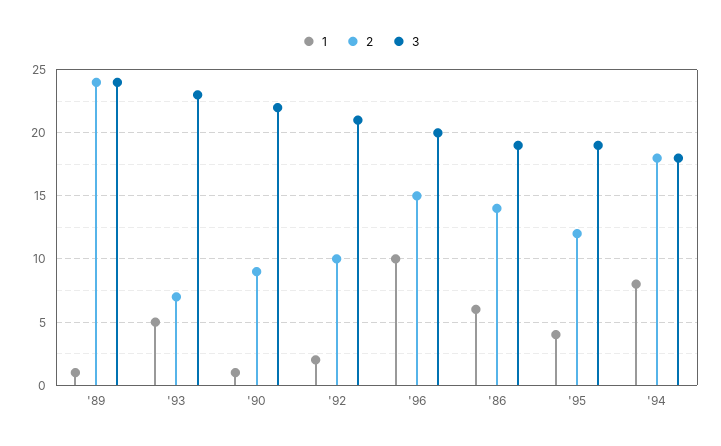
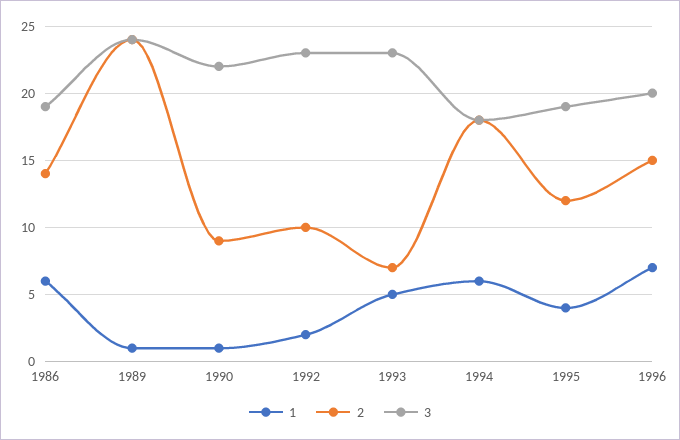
3, '92: 21 -> 23
1, '96: 10 -> 7
1, '94: 8 -> 6

